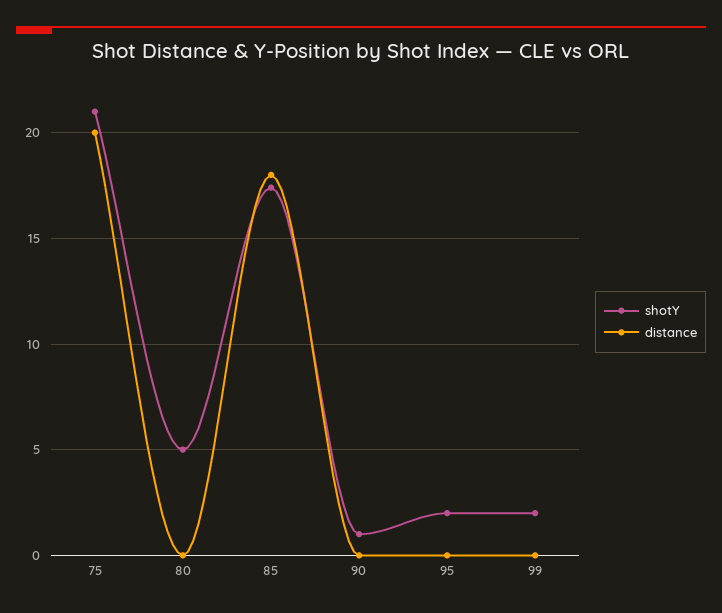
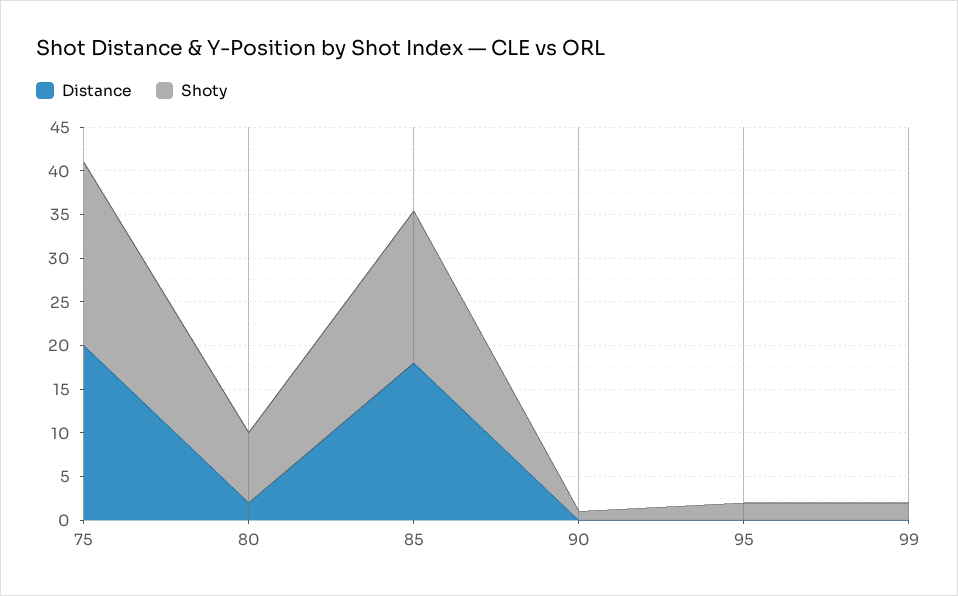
shotY, 80: 5 -> 8
distance, 80: 0 -> 2

